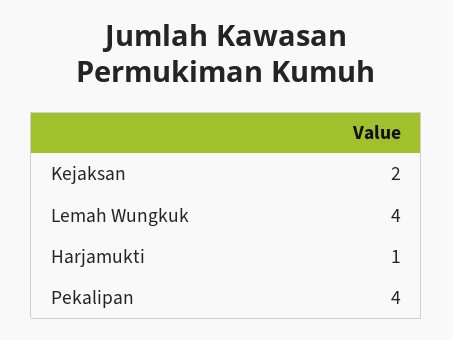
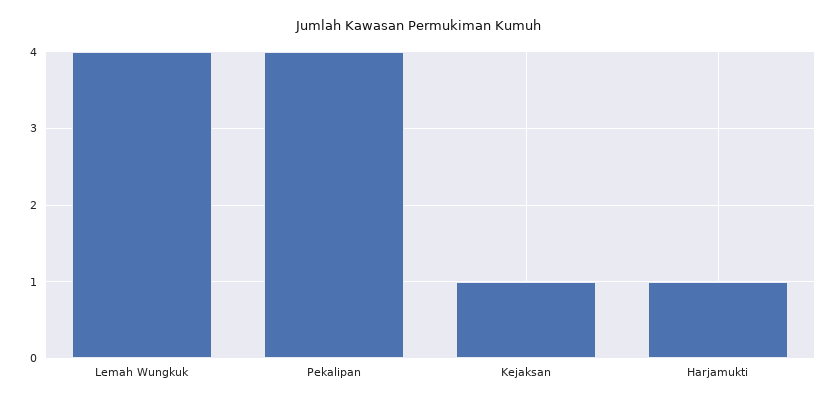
Kejaksan: 2 -> 1

